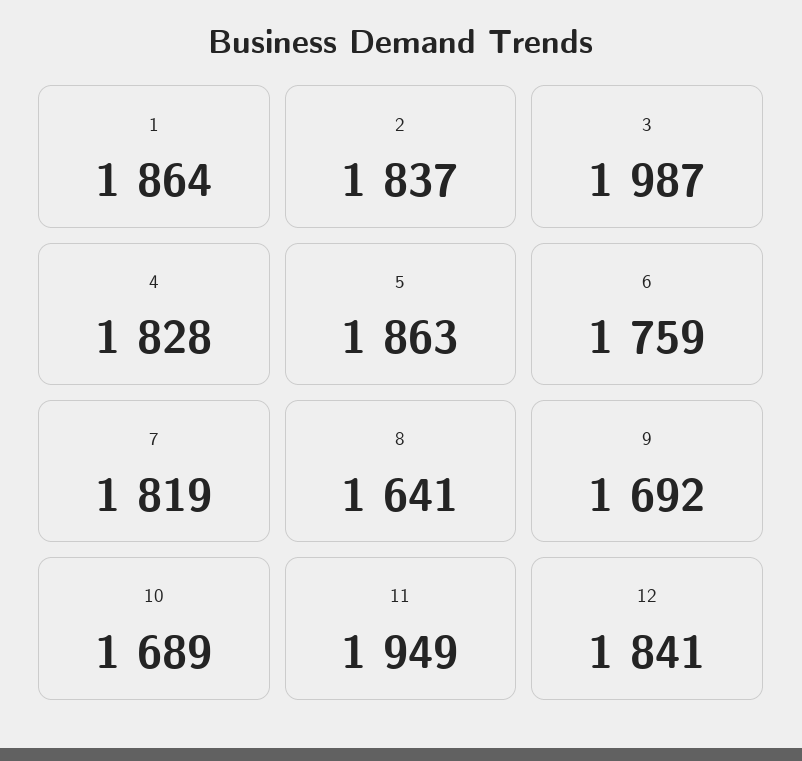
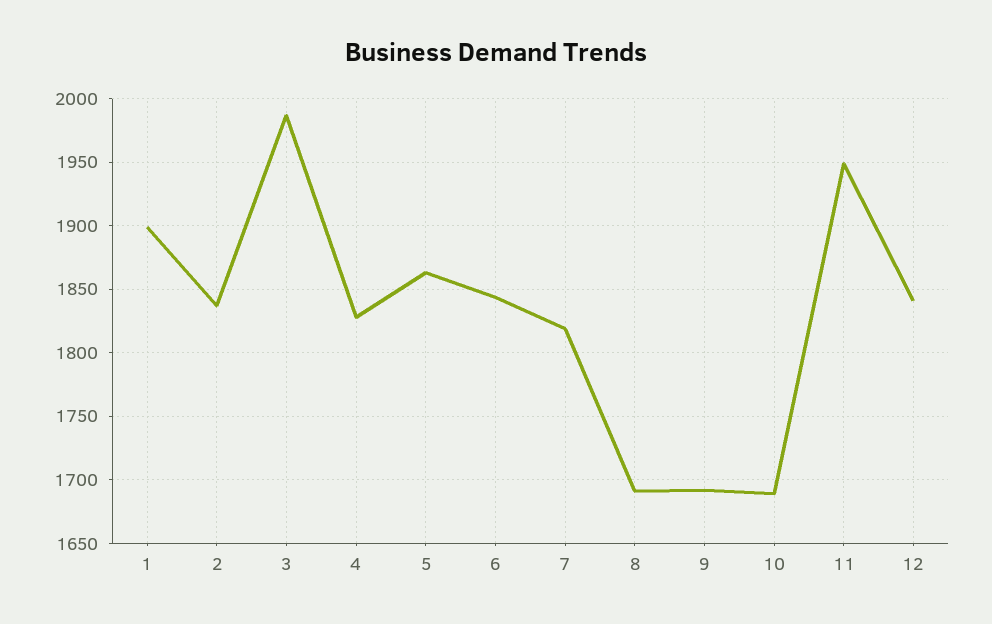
1: 1864 -> 1900
6: 1759 -> 1845
8: 1641 -> 1690

